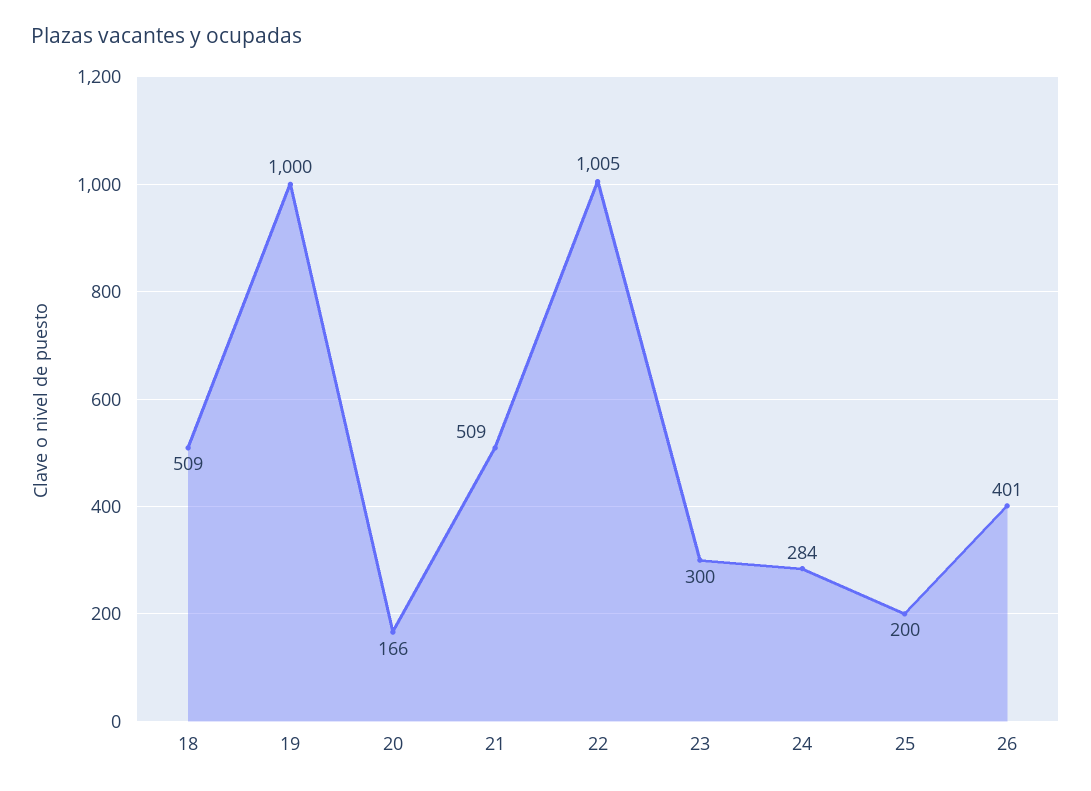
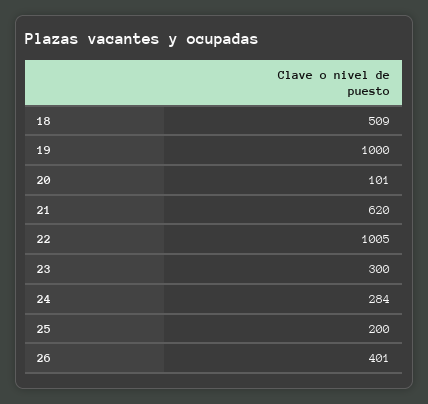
20: 166 -> 101
21: 509 -> 620

